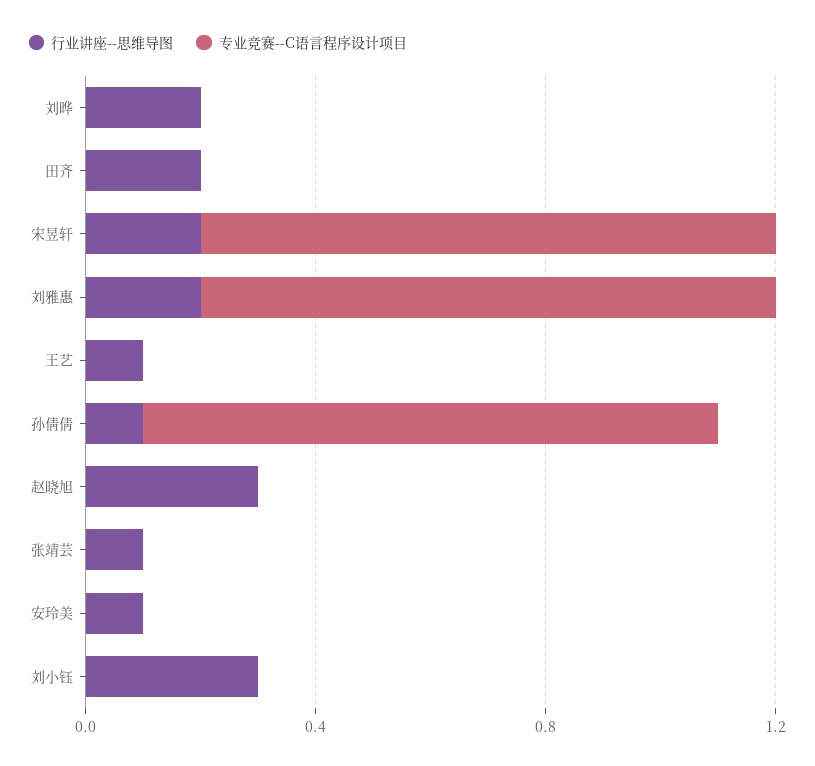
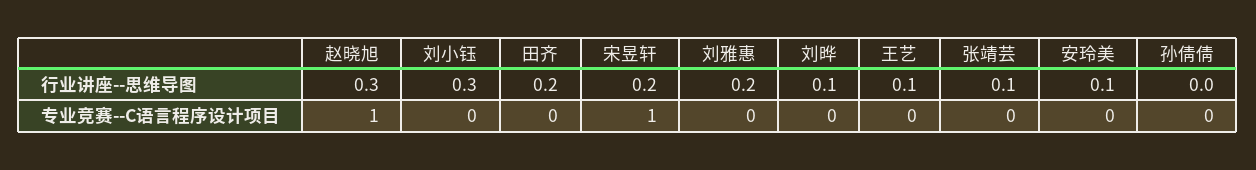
行业讲座--思维导图, 刘晔: 0.2 -> 0.1
专业竞赛--C语言程序设计项目, 刘雅惠: 1 -> 0
行业讲座--思维导图, 孙倩倩: 0.1 -> 0
专业竞赛--C语言程序设计项目, 孙倩倩: 1 -> 0
专业竞赛--C语言程序设计项目, 赵晓旭: 0 -> 1

